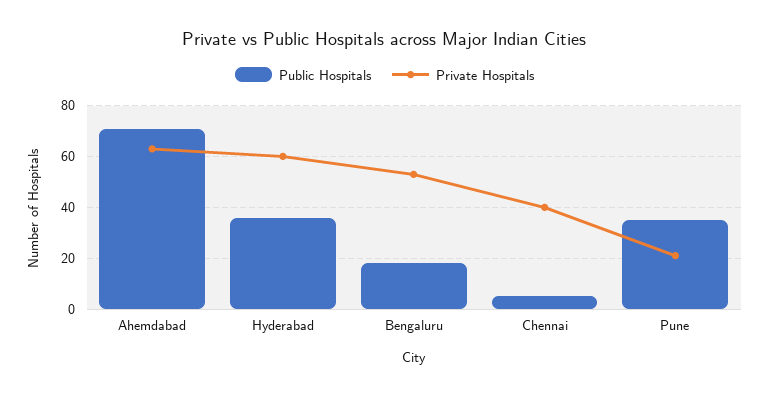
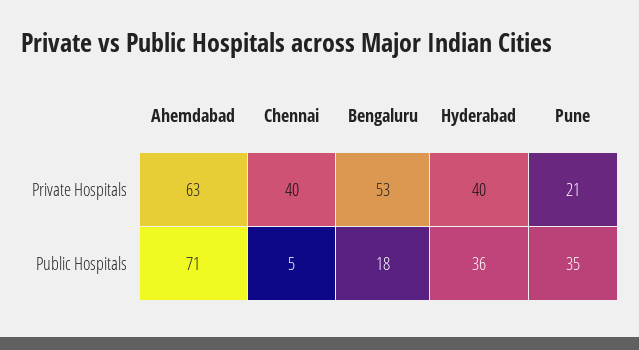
Private Hospitals, Hyderabad: 60 -> 40

